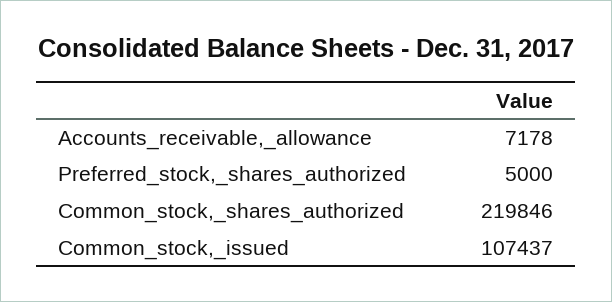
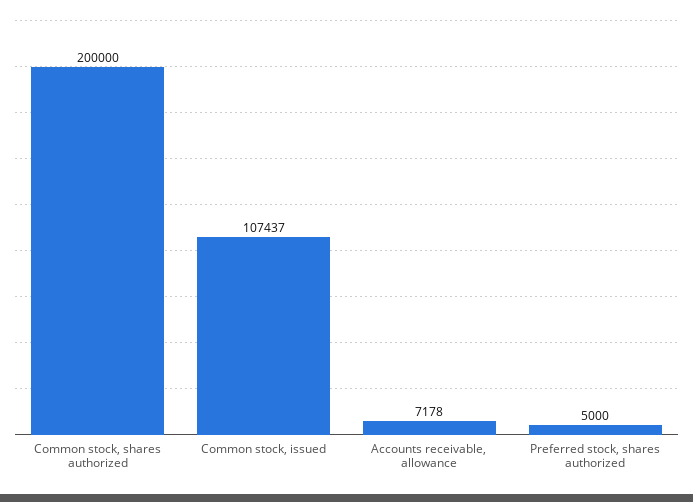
Common_stock,_shares_authorized: 219846 -> 200000

